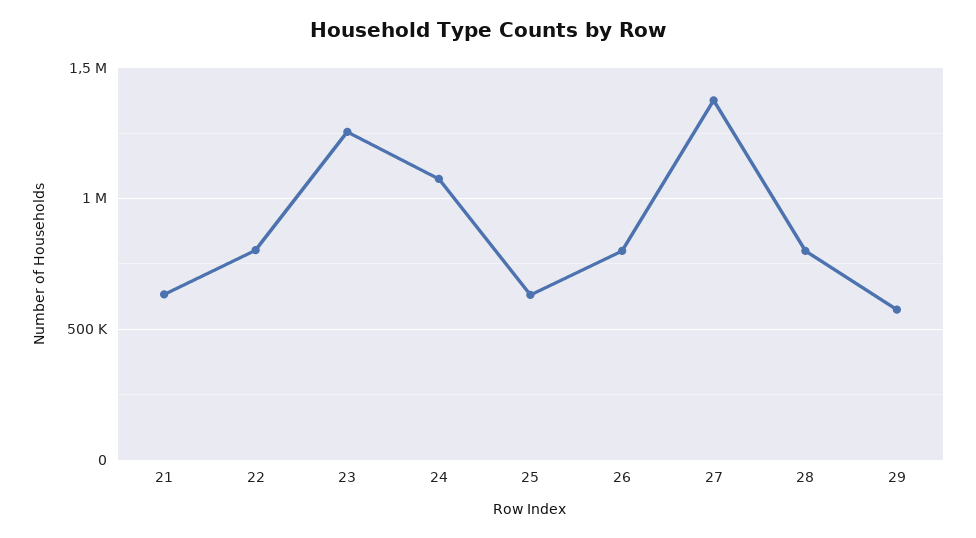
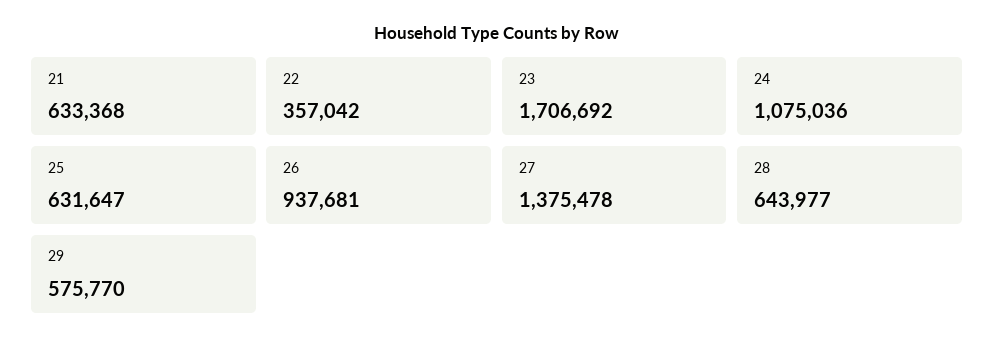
22: 800000 -> 357042
23: 1250000 -> 1706692
26: 800000 -> 937681
28: 800000 -> 643977

